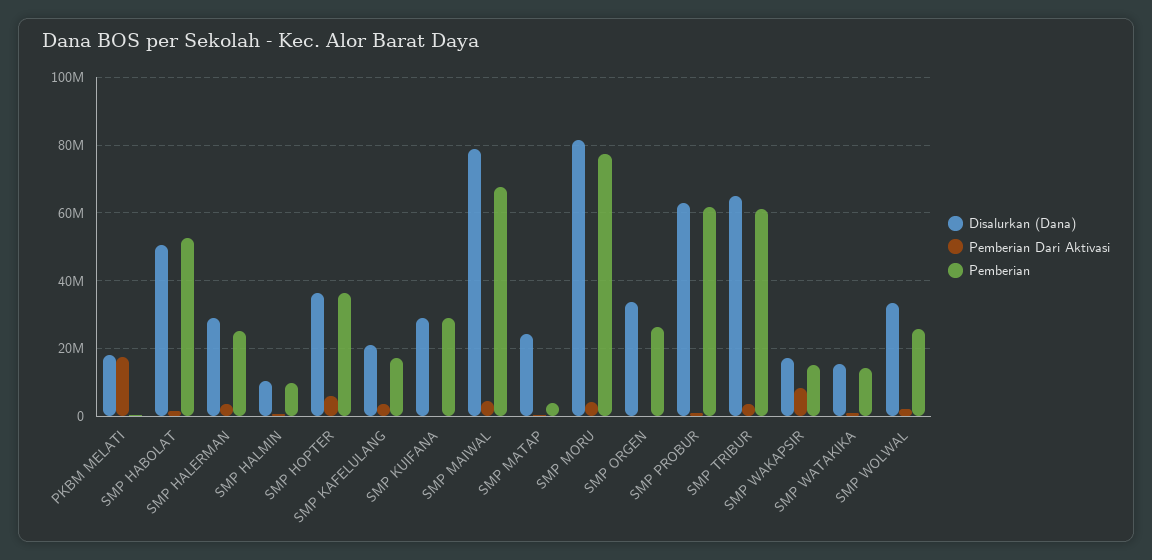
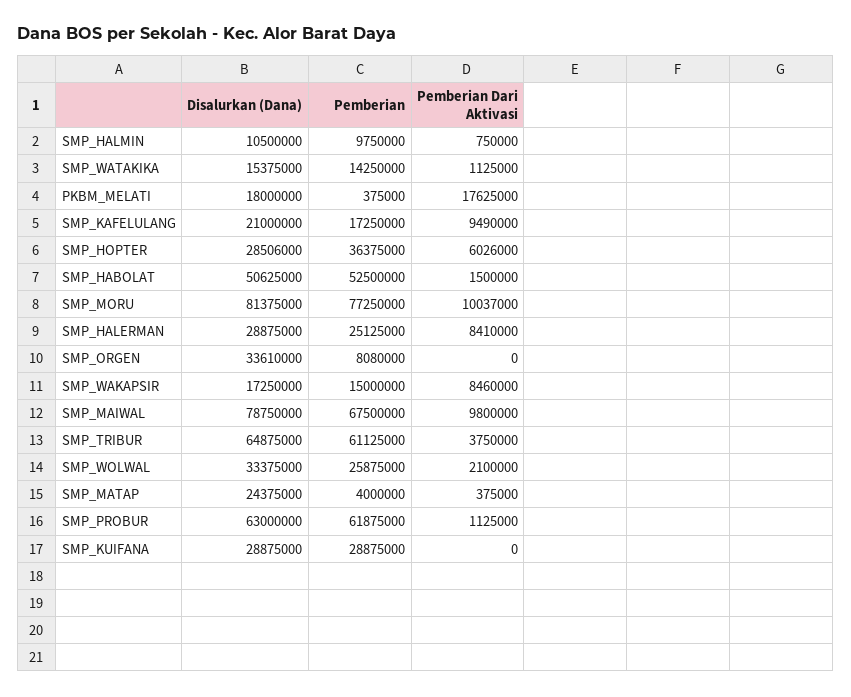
Pemberian Dari Aktivasi, SMP HALERMAN: 4000000 -> 8410000
Disalurkan (Dana), SMP HOPTER: 36000000 -> 28506000
Pemberian Dari Aktivasi, SMP KAFELULANG: 4000000 -> 9490000
Pemberian Dari Aktivasi, SMP MAIWAL: 4000000 -> 9800000
Pemberian Dari Aktivasi, SMP MORU: 4000000 -> 10037000
Pemberian, SMP ORGEN: 26000000 -> 8080000

